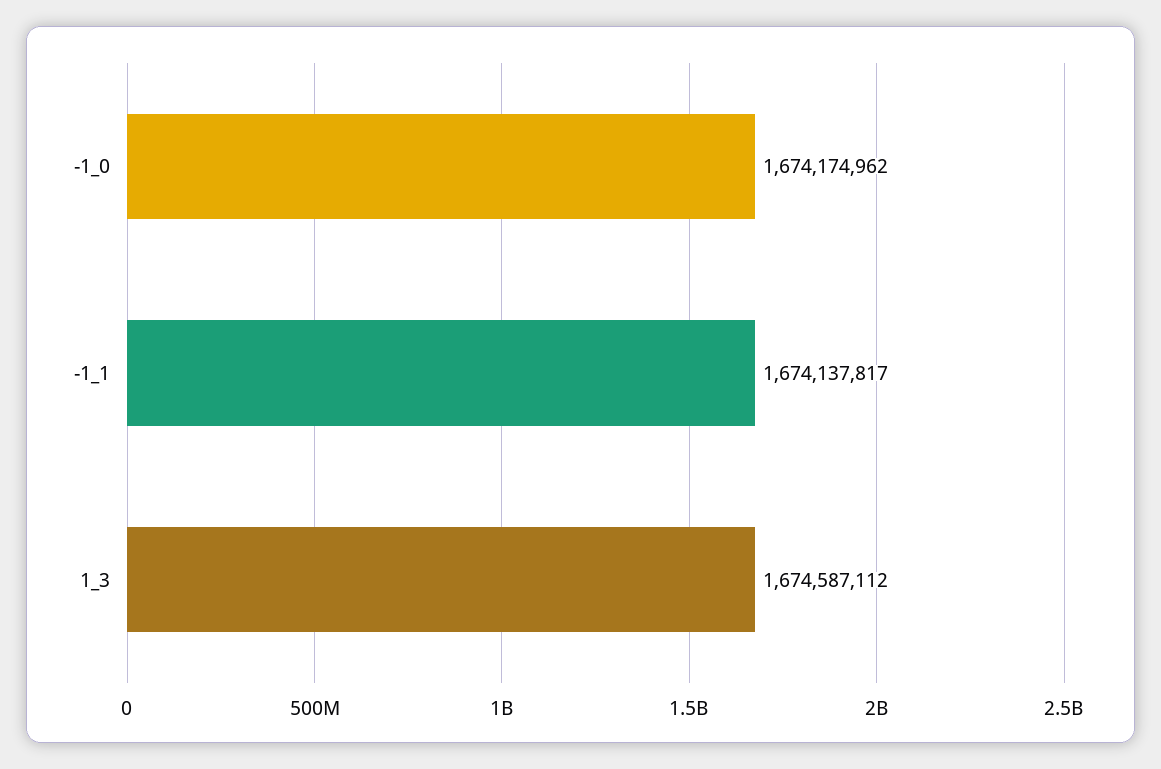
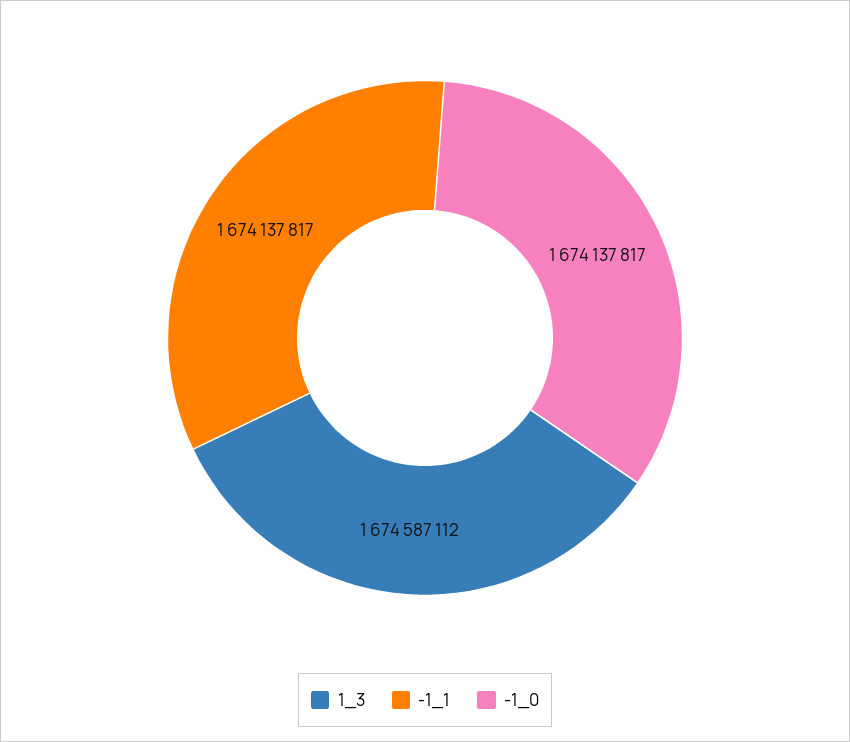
-1_0: 1674174962 -> 1674137817

